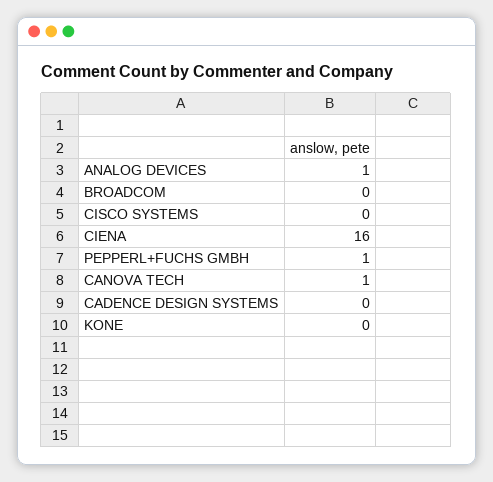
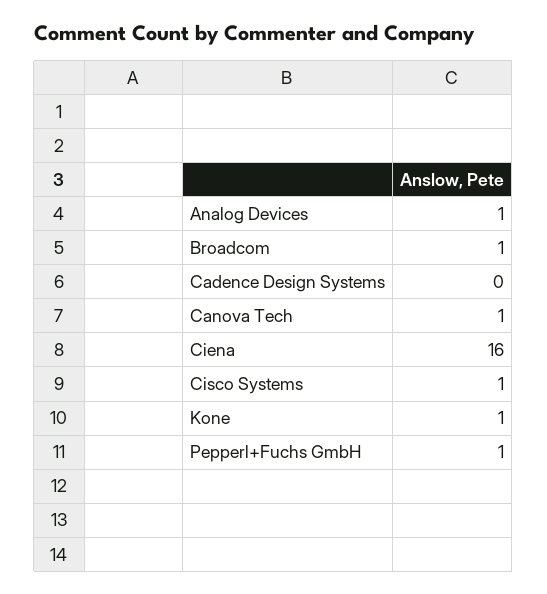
BROADCOM: 0 -> 1
CISCO SYSTEMS: 0 -> 1
KONE: 0 -> 1

